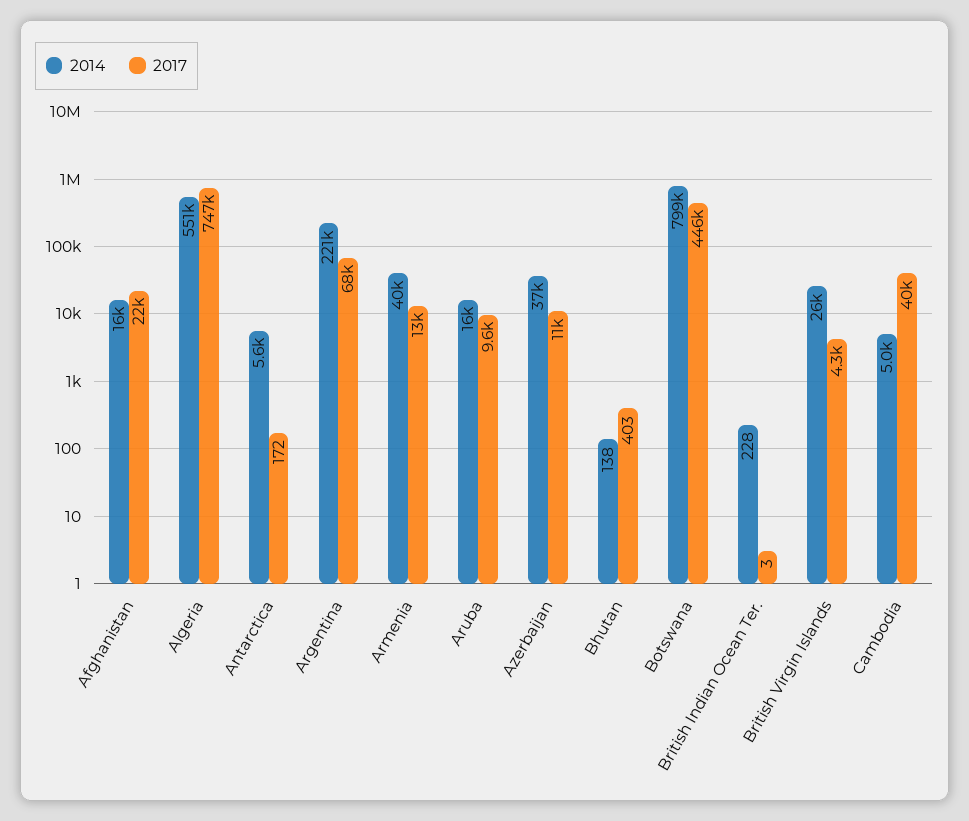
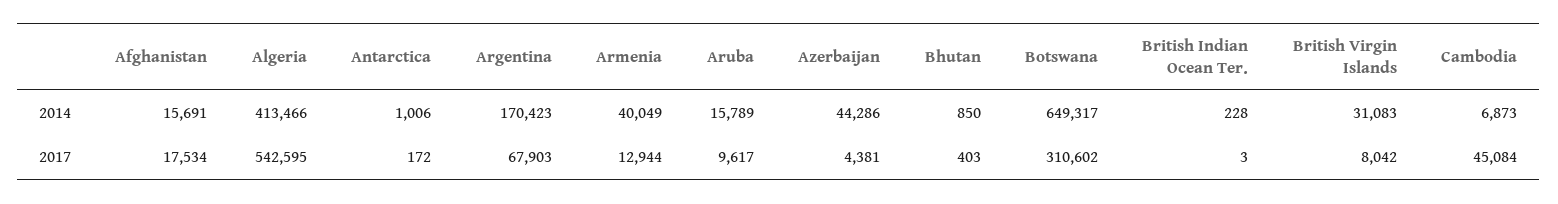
2017, Afghanistan: 22000 -> 17534
2014, Algeria: 551000 -> 413466
2017, Algeria: 747000 -> 542595
2014, Antarctica: 5600 -> 1006
2014, Argentina: 221000 -> 170423
2014, Azerbaijan: 37000 -> 44286
2017, Azerbaijan: 11000 -> 4381
2014, Bhutan: 138 -> 850
2014, Botswana: 799000 -> 649317
2017, Botswana: 446000 -> 310602
2014, British Virgin Islands: 26000 -> 31083
2017, British Virgin Islands: 4300 -> 8042
2014, Cambodia: 5000 -> 6873
2017, Cambodia: 40000 -> 45084

